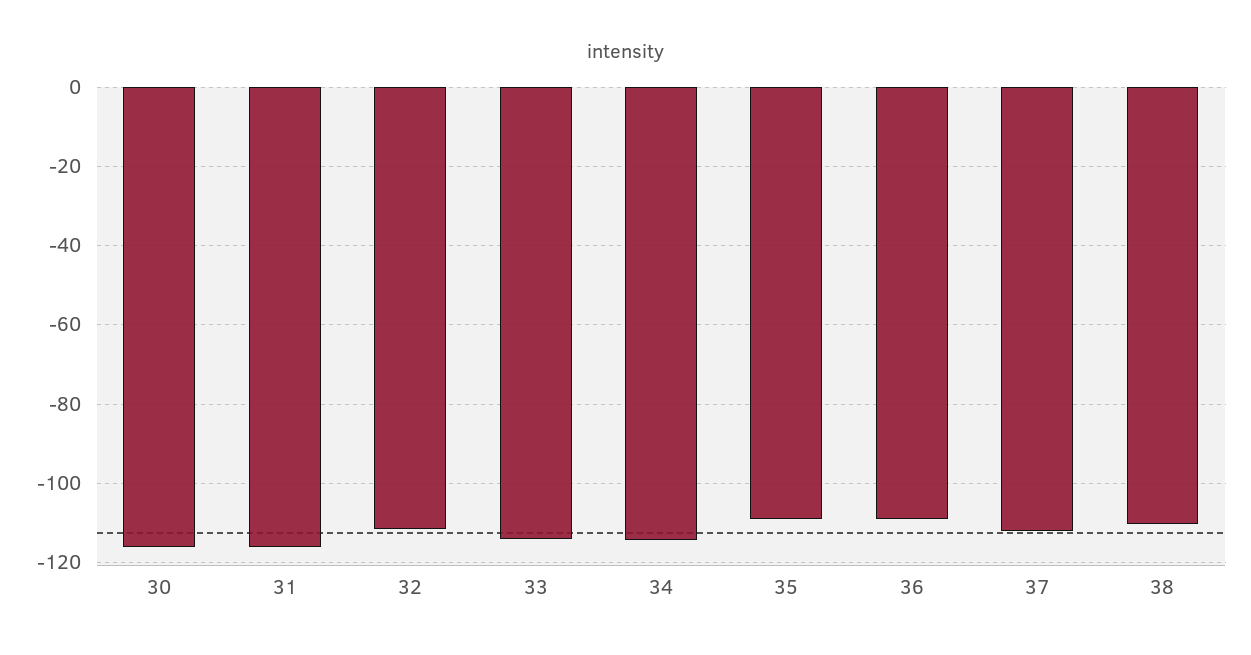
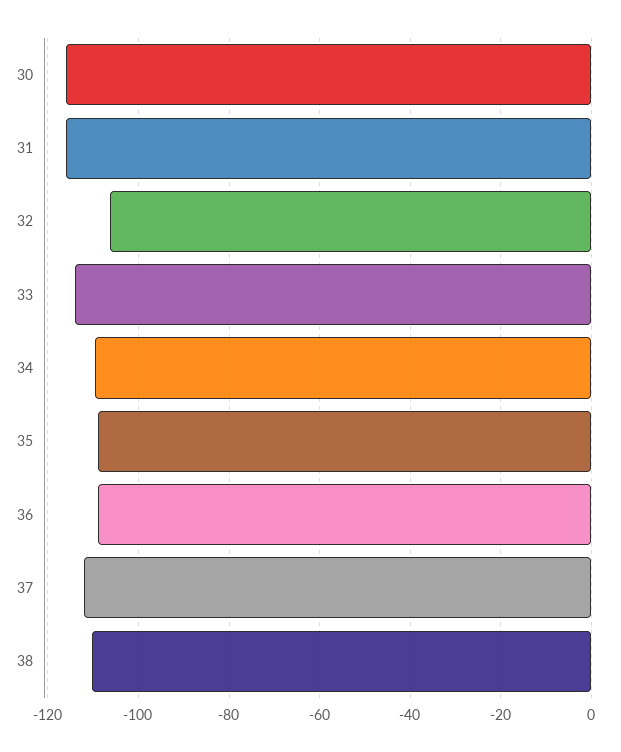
32: -112 -> -106
34: -114 -> -110

